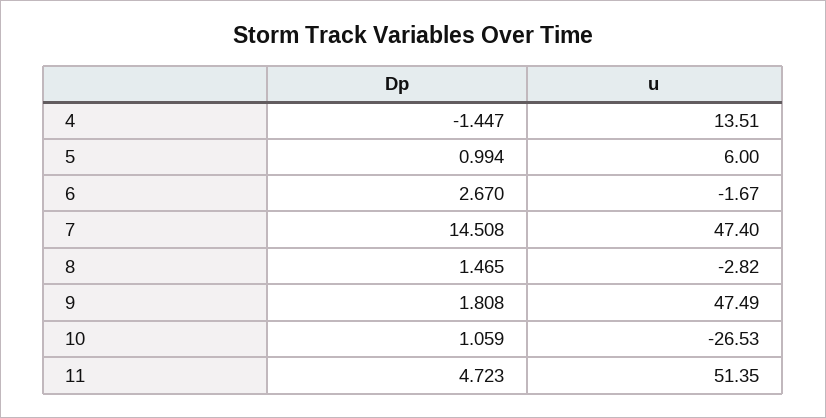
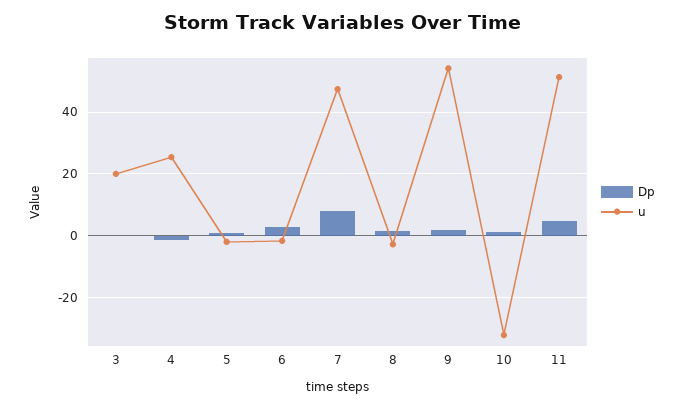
u, 4: 13.51 -> 26
u, 5: 6 -> -2
Dp, 7: 14.508 -> 8
u, 9: 47.49 -> 54
u, 10: -26.53 -> -32
Dp, 3: none -> 0
u, 3: none -> 20

